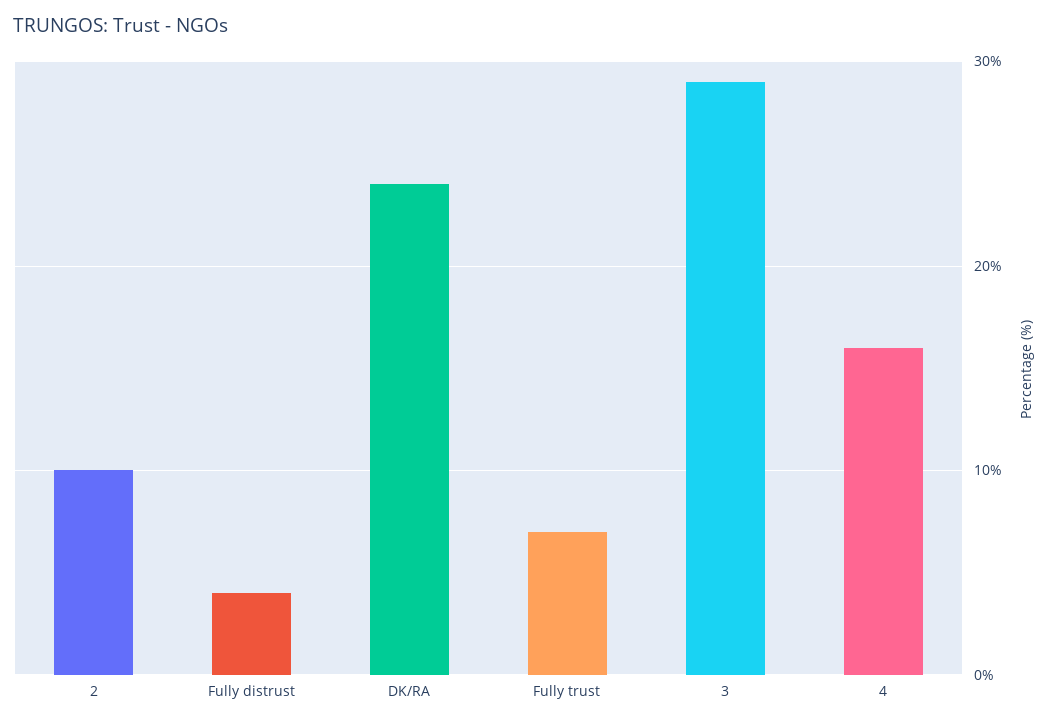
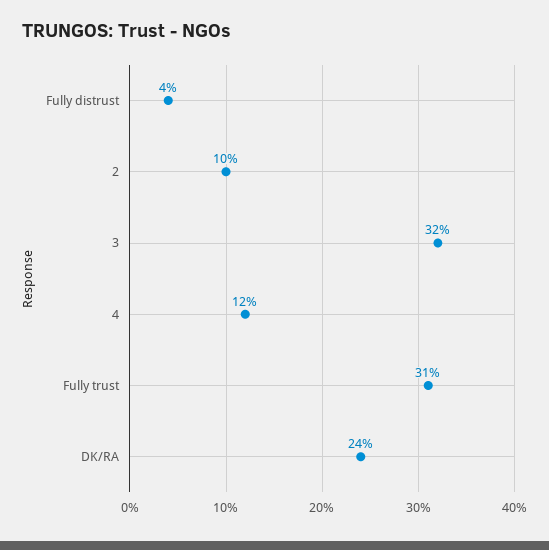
Fully trust: 7 -> 31
3: 29 -> 32
4: 16 -> 12

